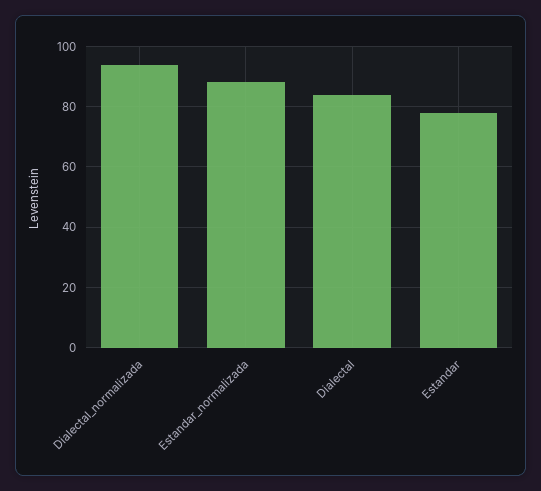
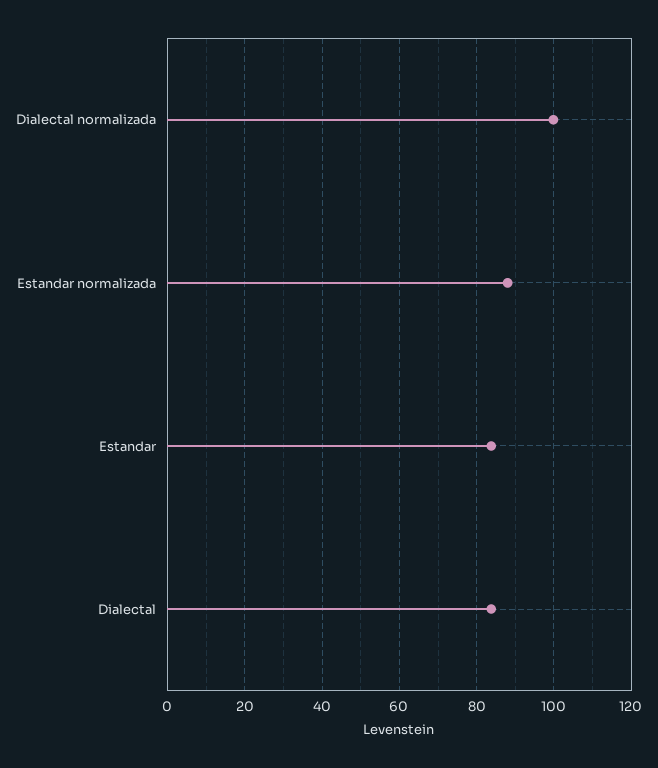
Dialectal_normalizada: 94 -> 100
Estandar: 78 -> 84

